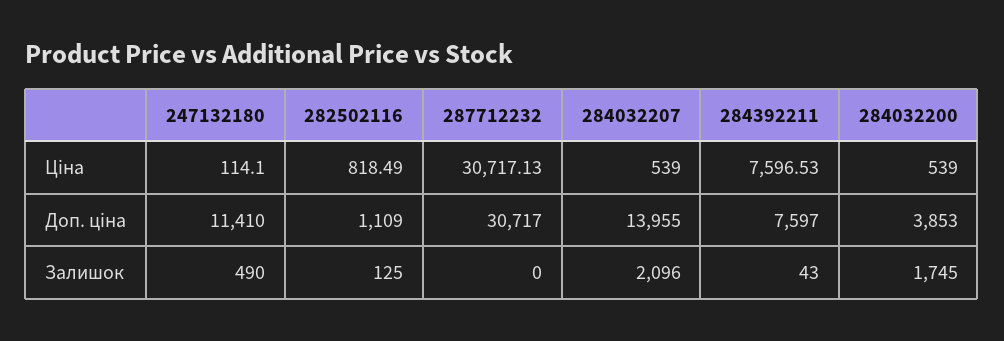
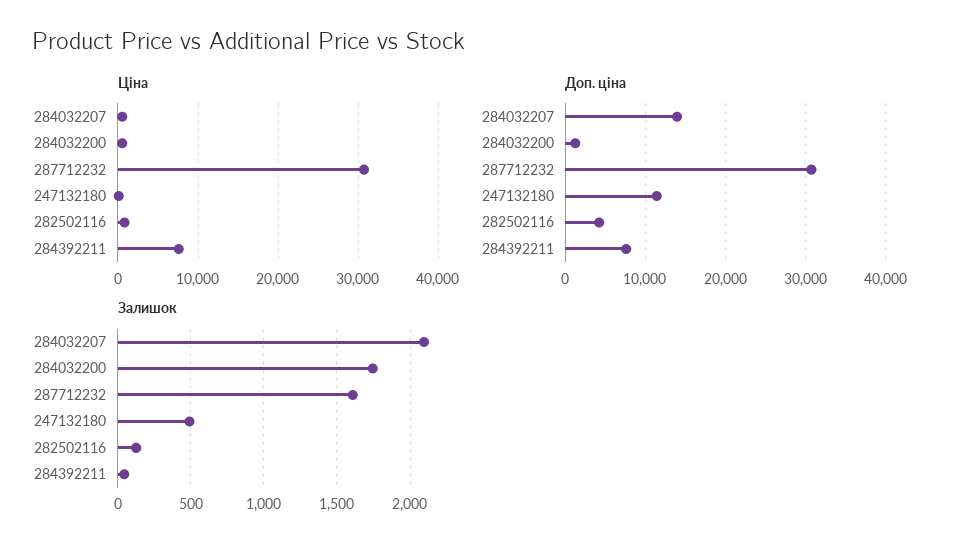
Доп. ціна, 282502116: 1109 -> 4000
Доп. ціна, 284032200: 3853 -> 1000
Залишок, 287712232: 0 -> 1600

